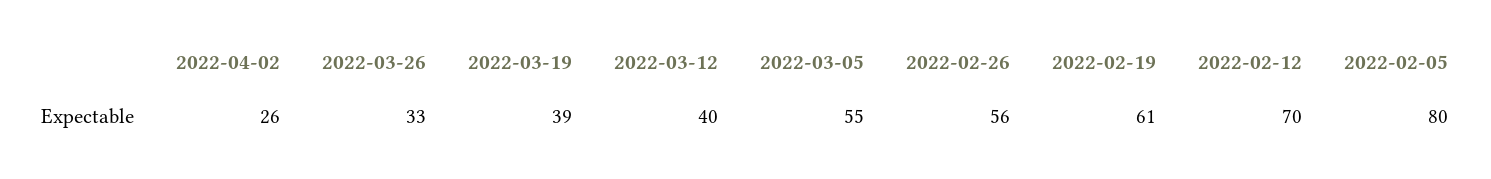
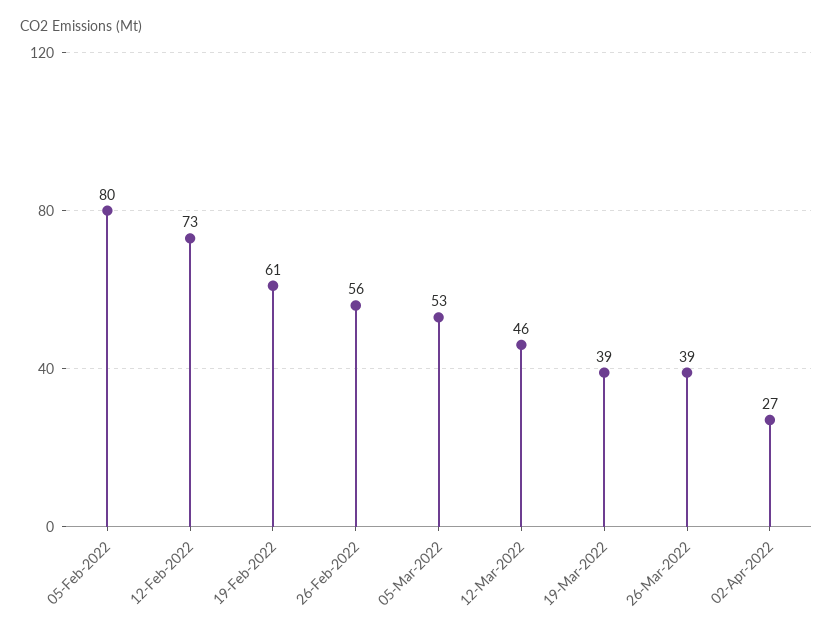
2022-04-02: 26 -> 27
2022-03-26: 33 -> 39
2022-03-12: 40 -> 46
2022-03-05: 55 -> 53
2022-02-12: 70 -> 73

